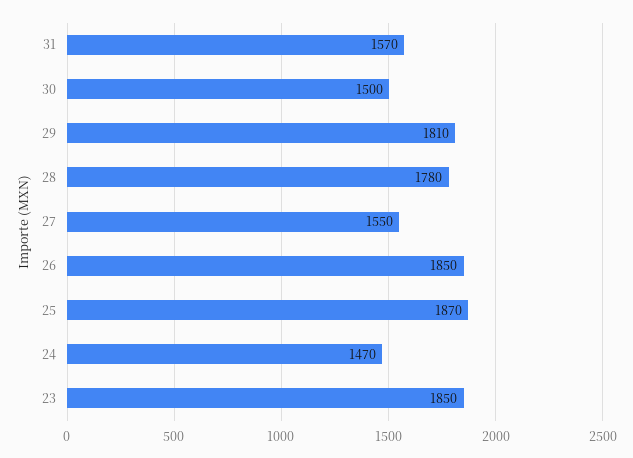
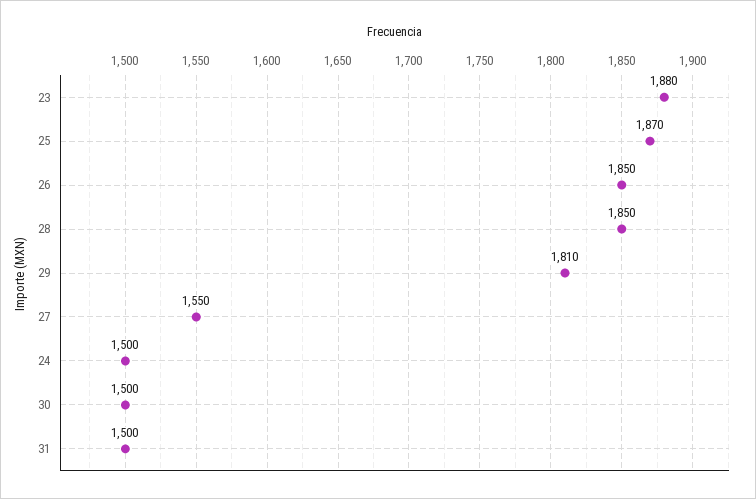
31: 1570 -> 1500
28: 1780 -> 1850
24: 1470 -> 1500
23: 1850 -> 1880

